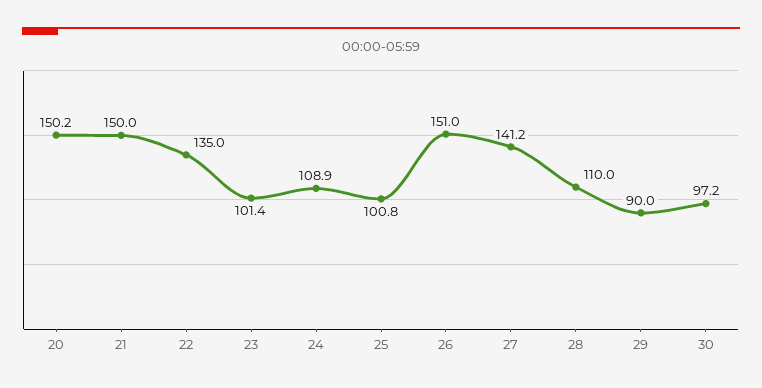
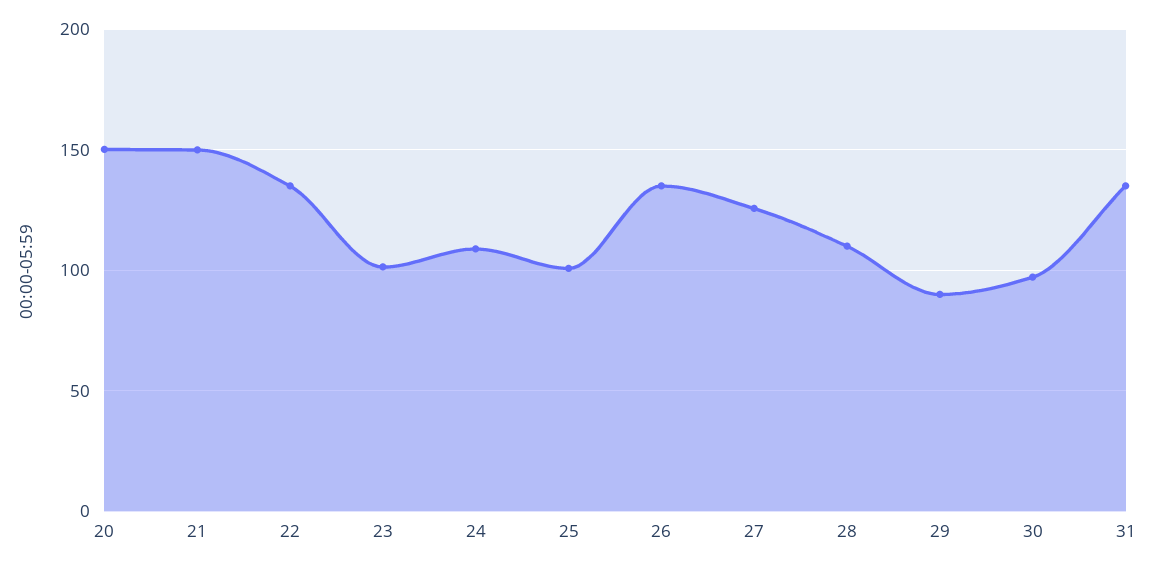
26: 151 -> 135
27: 141.2 -> 125
31: none -> 135

